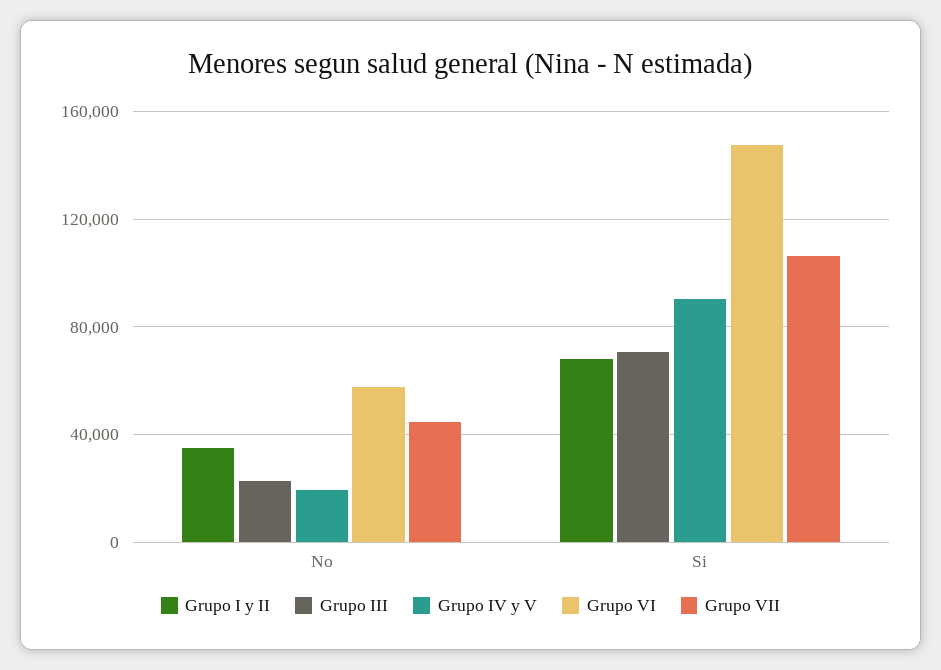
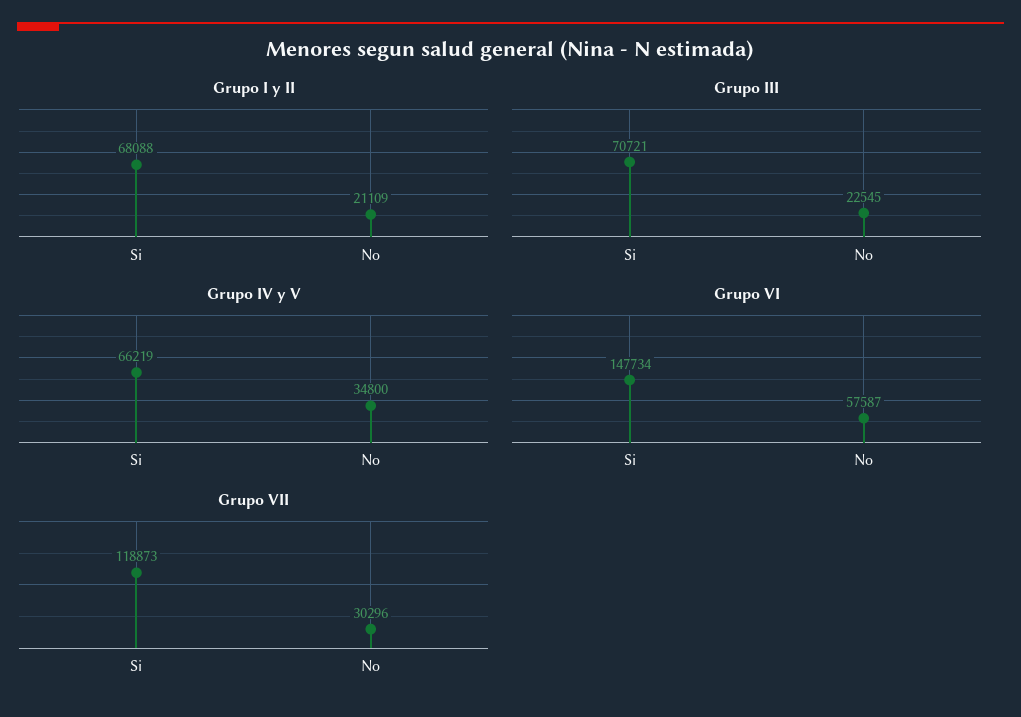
Grupo I y II, No: 35000 -> 21109
Grupo IV y V, No: 20000 -> 34800
Grupo VII, No: 45000 -> 30296
Grupo IV y V, Si: 90000 -> 66219
Grupo VII, Si: 105000 -> 118873

